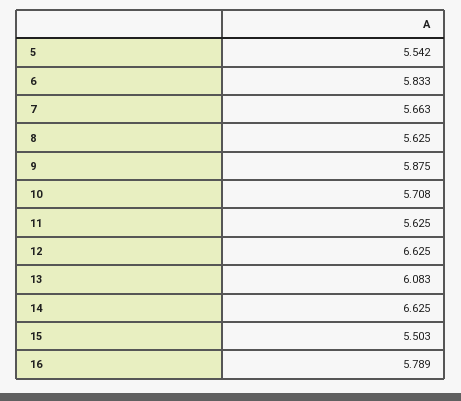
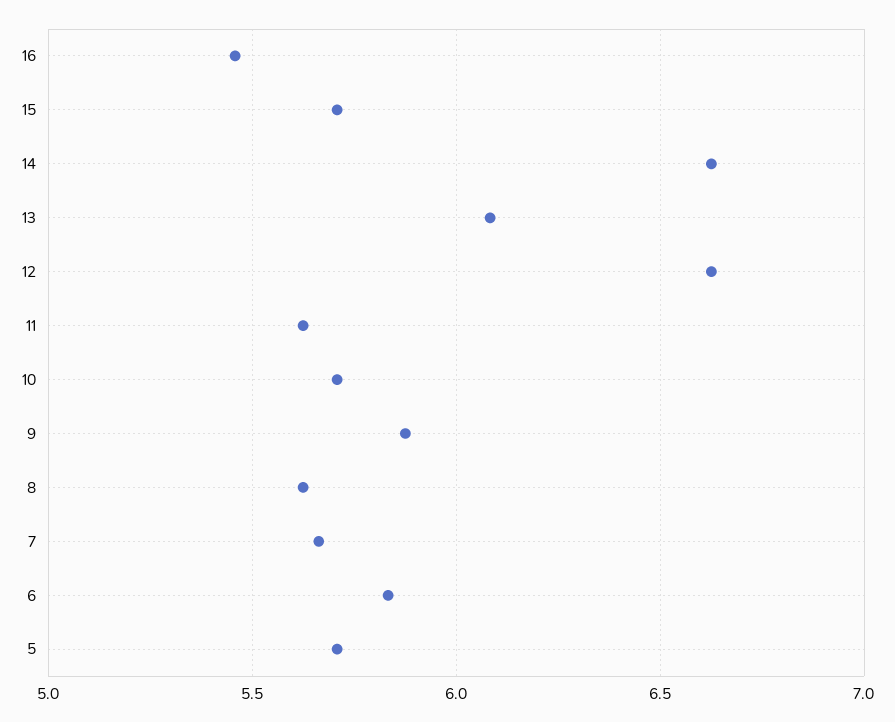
5: 5.542 -> 5.7
15: 5.503 -> 5.7
16: 5.789 -> 5.45

